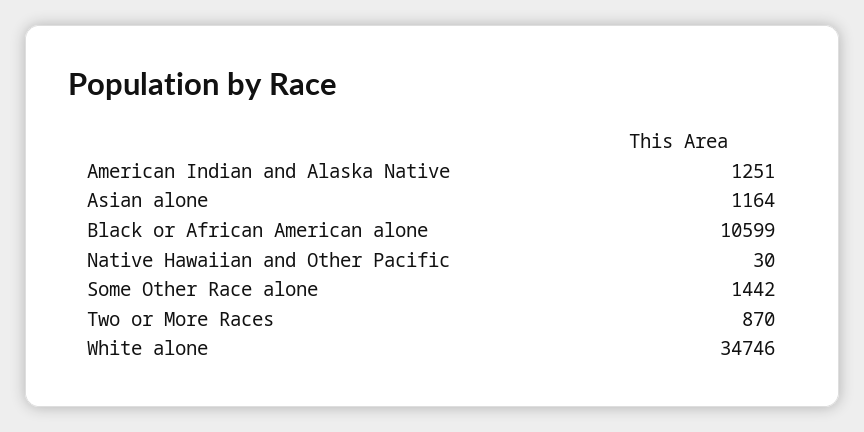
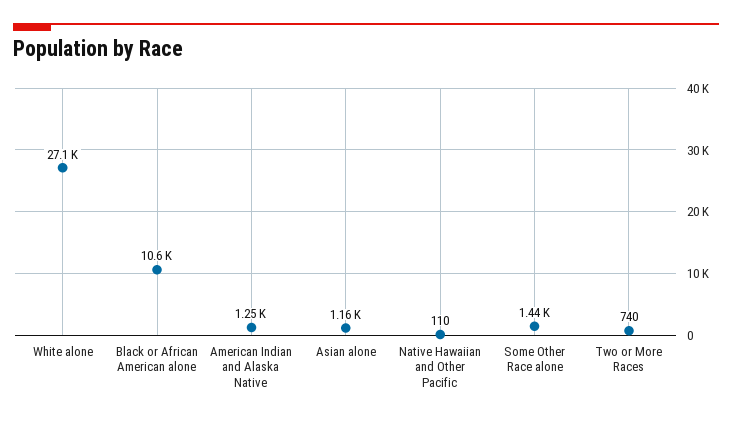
Native Hawaiian and Other Pacific: 30 -> 110
Two or More Races: 870 -> 740
White alone: 34746 -> 27100

